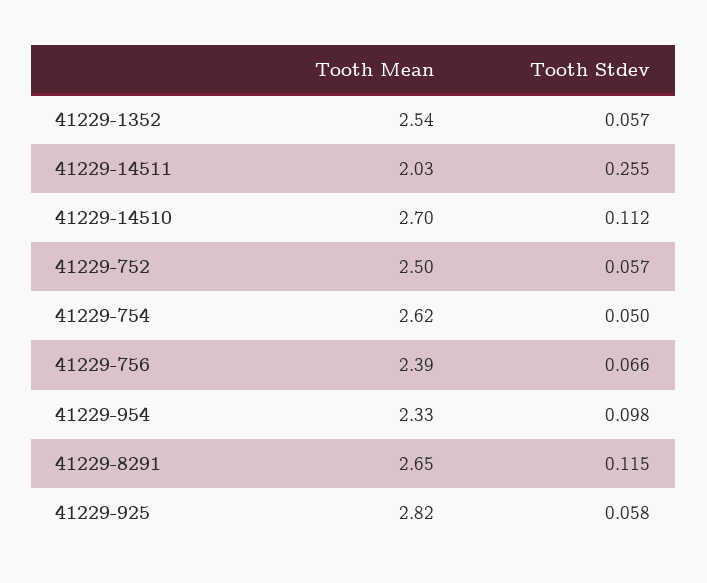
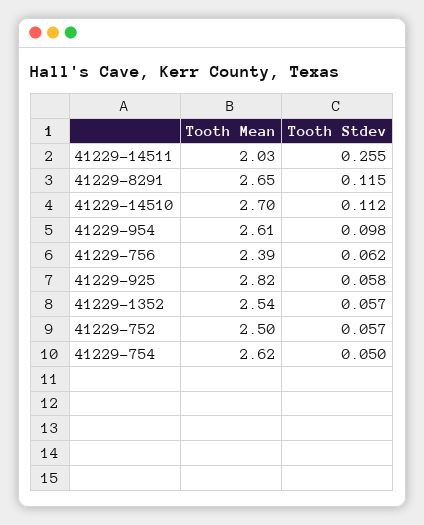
Tooth Stdev, 41229-756: 0.066 -> 0.062
Tooth Mean, 41229-954: 2.33 -> 2.61

